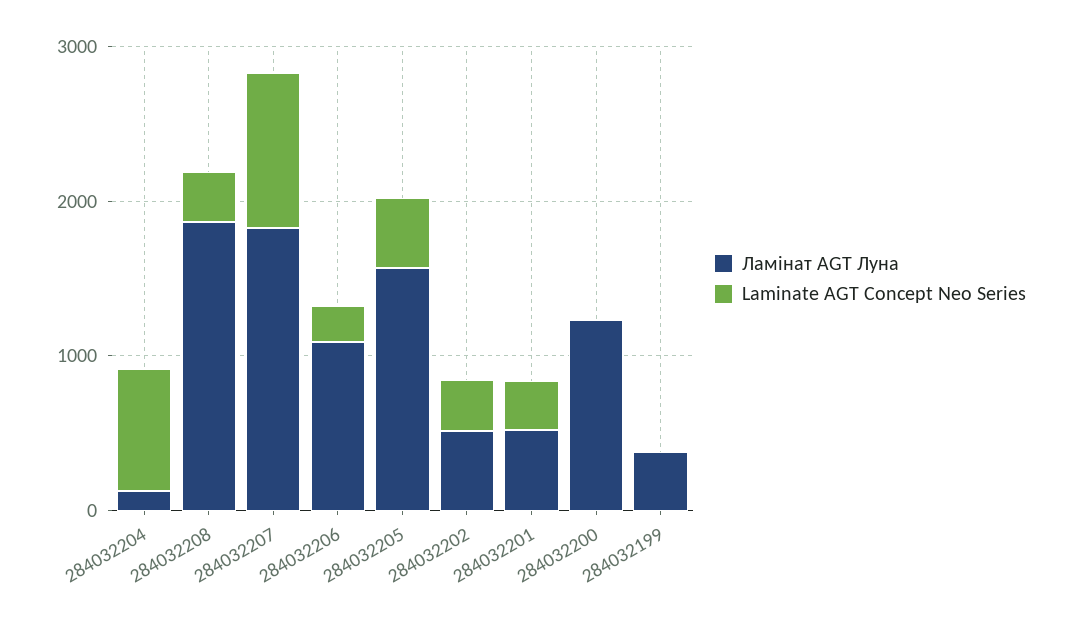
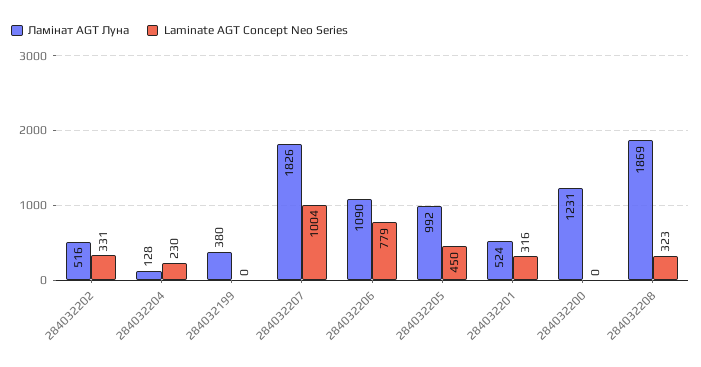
Laminate AGT Concept Neo Series, 284032204: 800 -> 230
Laminate AGT Concept Neo Series, 284032206: 200 -> 779
Ламінат AGT Луна, 284032205: 1600 -> 992

